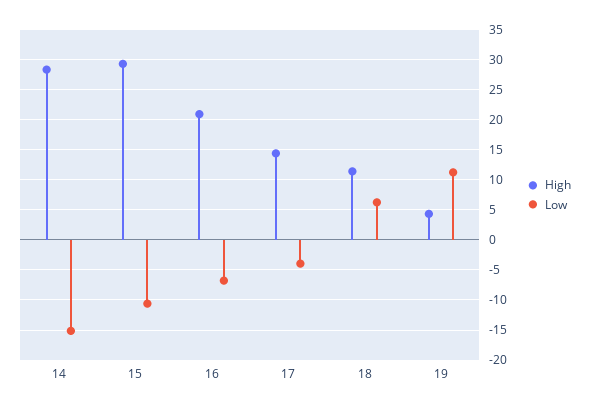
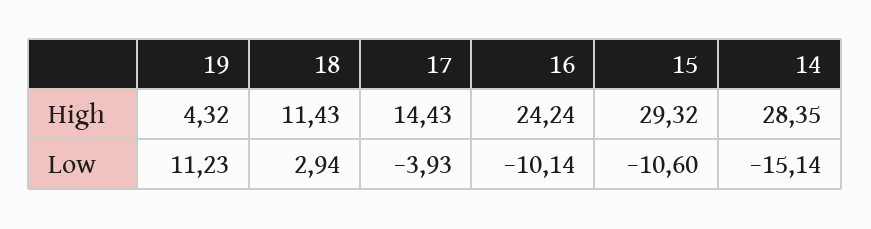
High, 16: 21 -> 24.24
Low, 16: -7 -> -10.14
Low, 18: 6 -> 2.94

